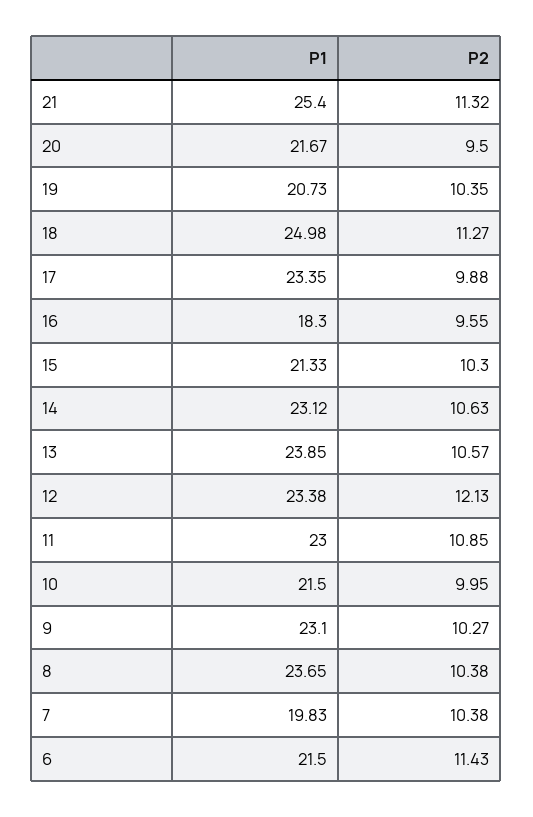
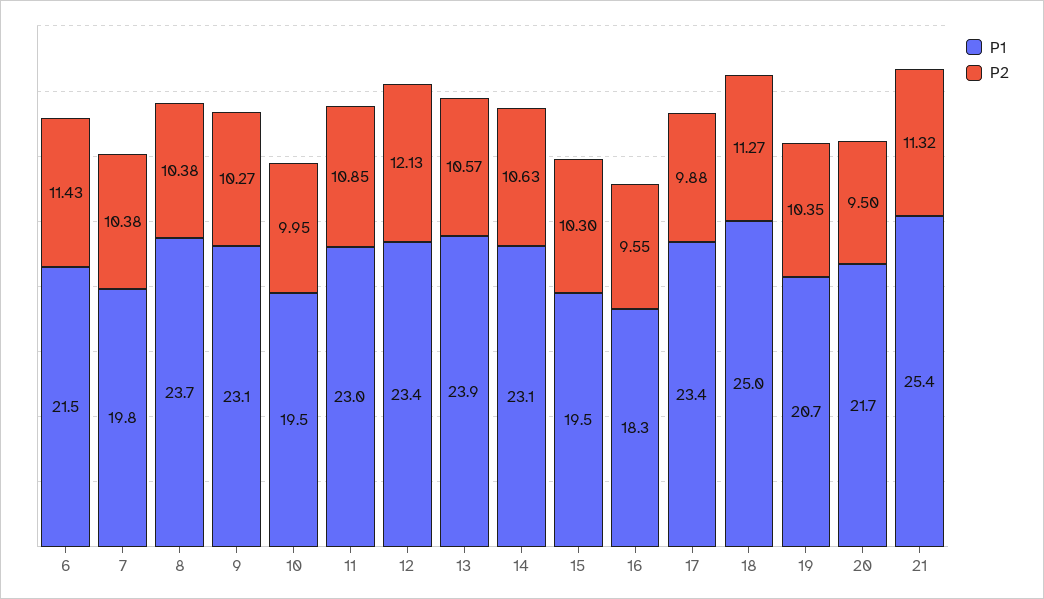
P1, 15: 21.33 -> 19.5
P1, 10: 21.5 -> 19.5

